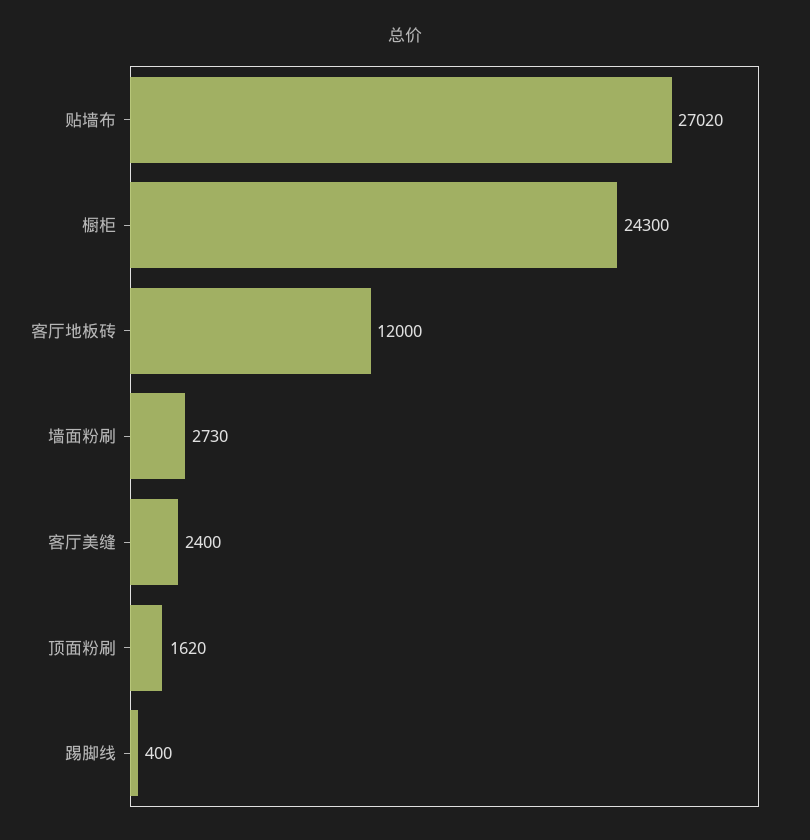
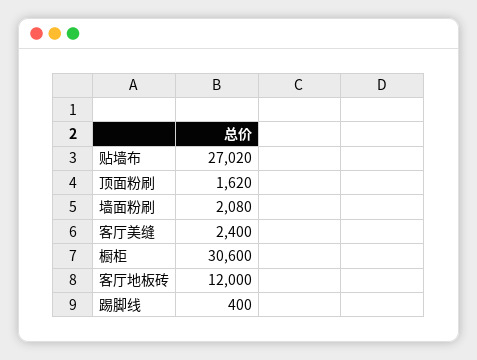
橱柜: 24300 -> 30600
墙面粉刷: 2730 -> 2080

